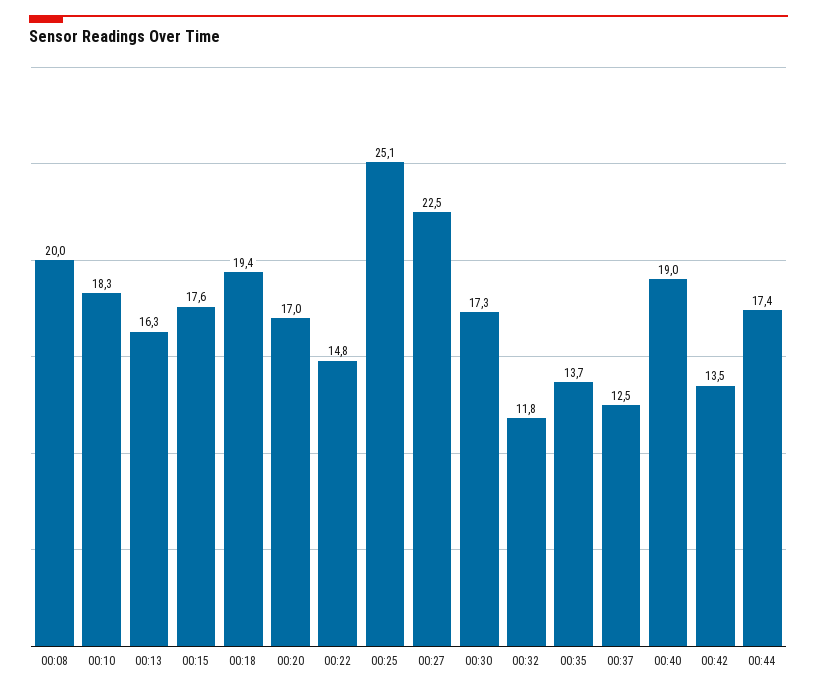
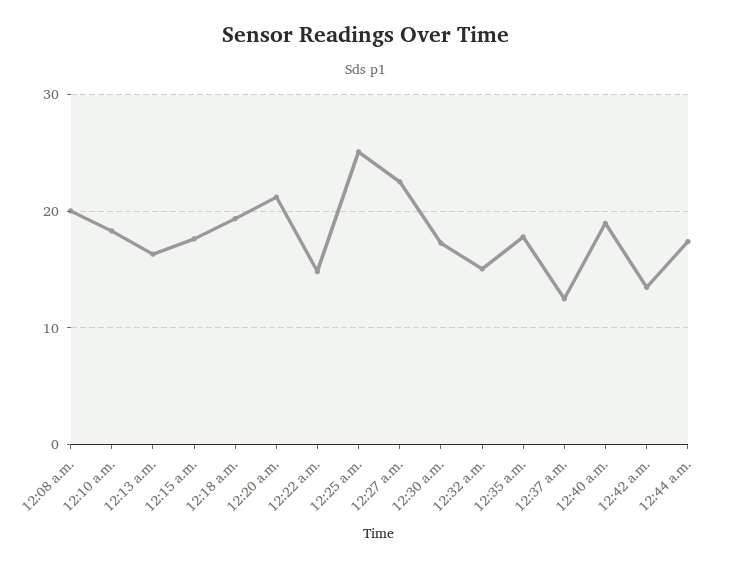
00:20: 17 -> 21
00:32: 11.8 -> 15
00:35: 13.7 -> 18

